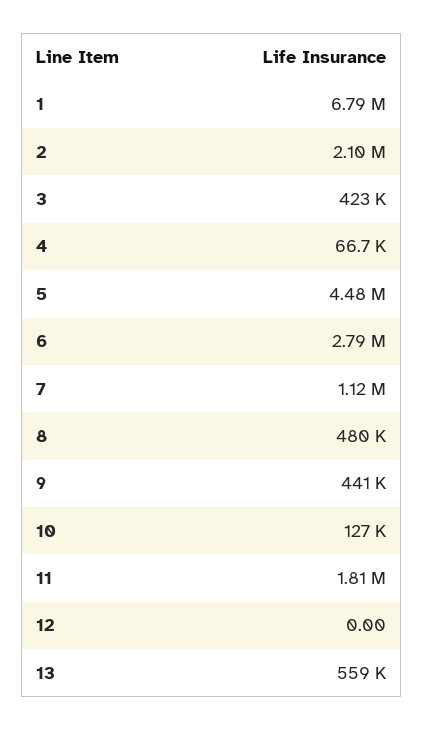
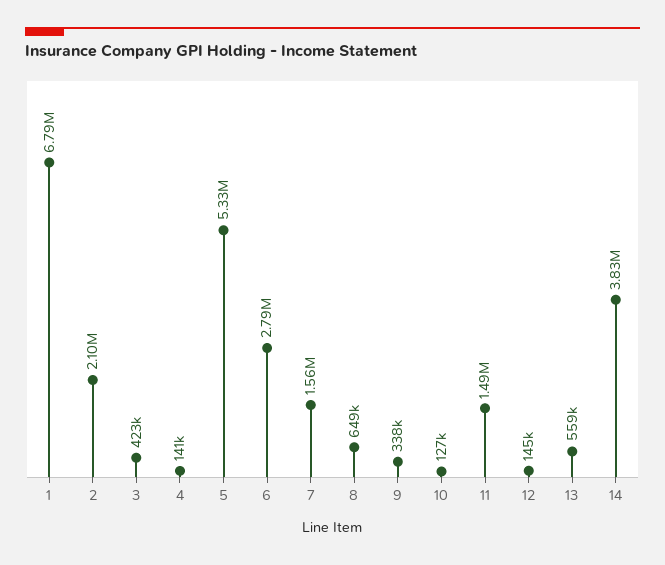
4: 66700 -> 141000
5: 4480000 -> 5330000
7: 1120000 -> 1560000
8: 480000 -> 649000
9: 441000 -> 338000
11: 1810000 -> 1490000
12: 0 -> 145000
14: none -> 3830000

